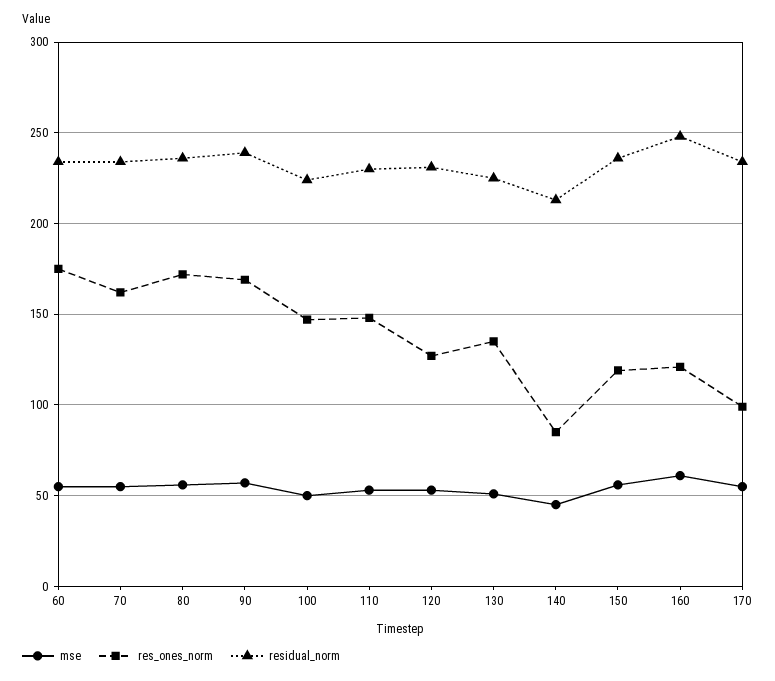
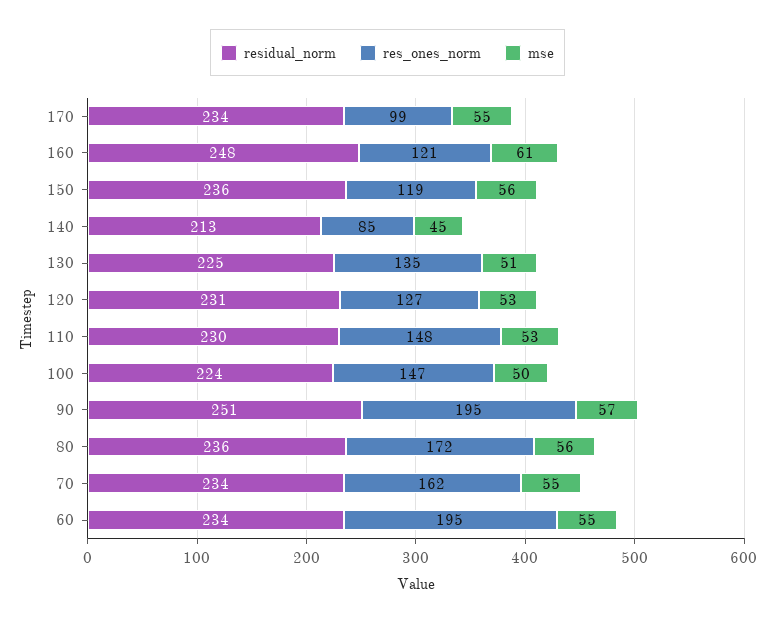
res_ones_norm, 60: 175 -> 195
res_ones_norm, 90: 170 -> 195
residual_norm, 90: 240 -> 251

